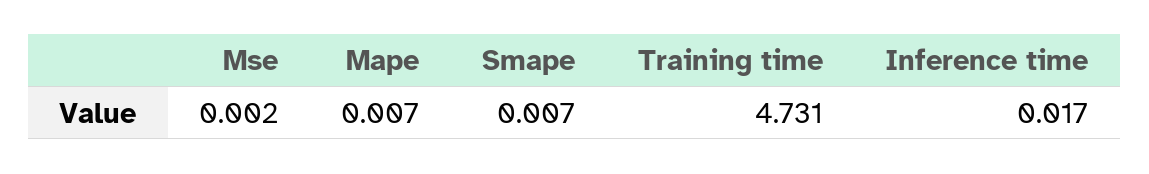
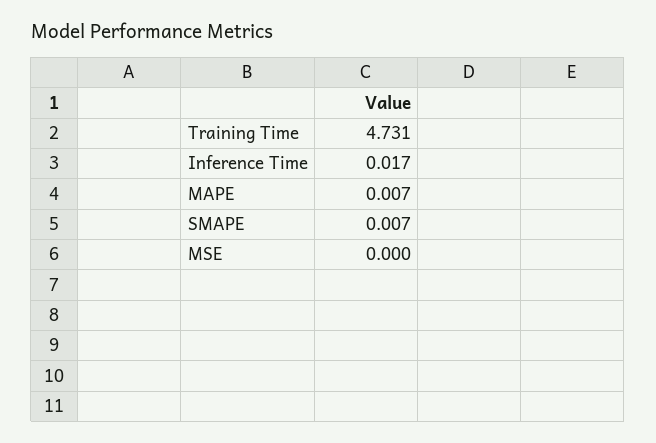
Mse: 0.002 -> 0

